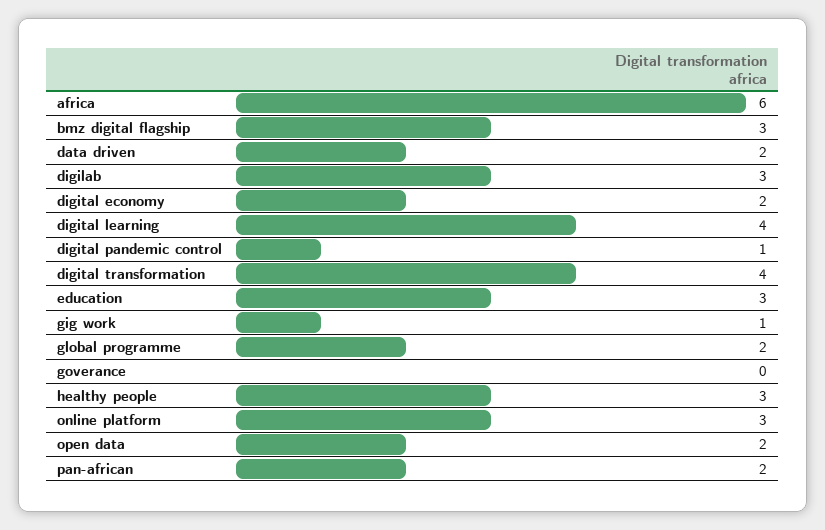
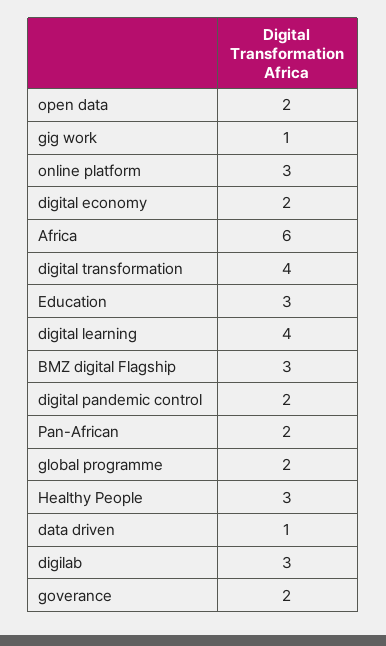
data driven: 2 -> 1
digital pandemic control: 1 -> 2
goverance: 0 -> 2

